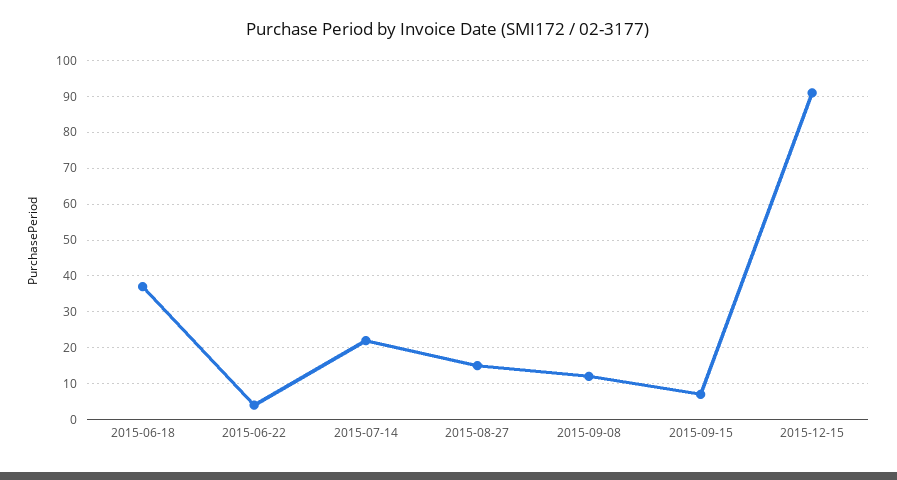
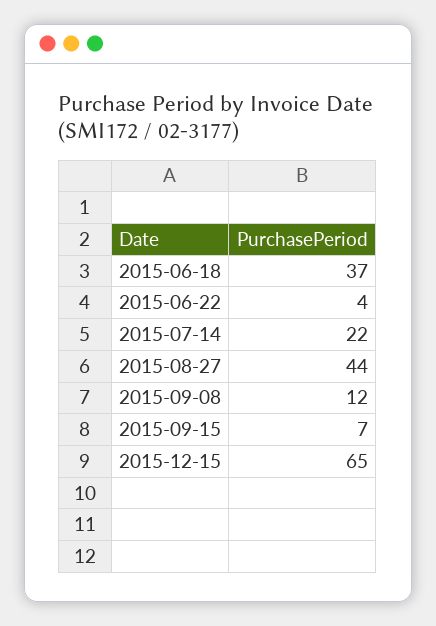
2015-08-27: 15 -> 44
2015-12-15: 90 -> 65

